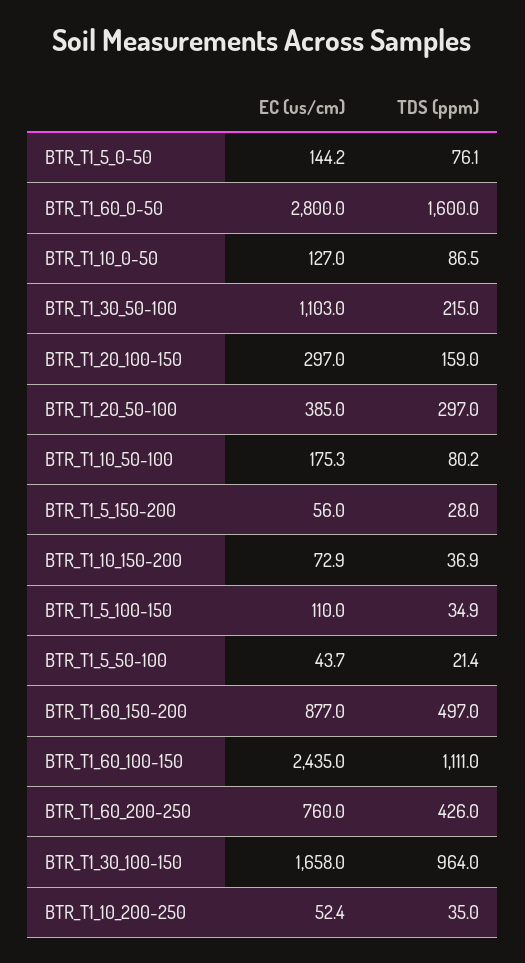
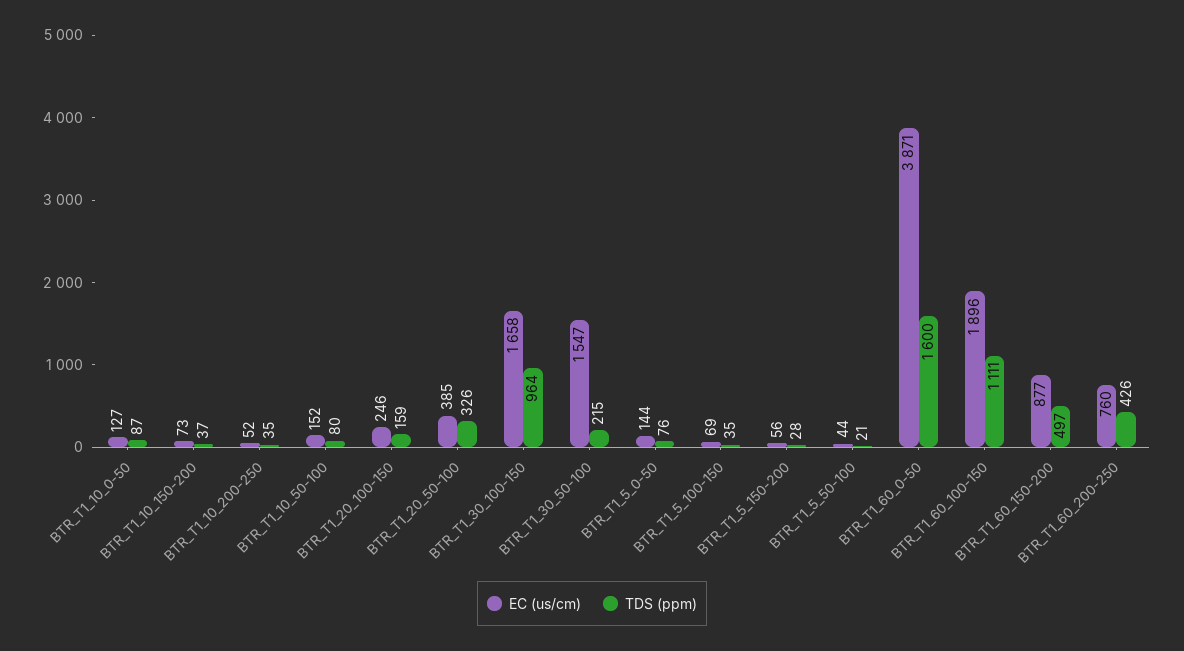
EC (us/cm), BTR_T1_60_0-50: 2800 -> 3871
EC (us/cm), BTR_T1_30_50-100: 1103 -> 1547
EC (us/cm), BTR_T1_20_100-150: 297 -> 246
TDS (ppm), BTR_T1_20_50-100: 297 -> 326
EC (us/cm), BTR_T1_10_50-100: 175.3 -> 152
EC (us/cm), BTR_T1_5_100-150: 110 -> 69
EC (us/cm), BTR_T1_60_100-150: 2435 -> 1896

